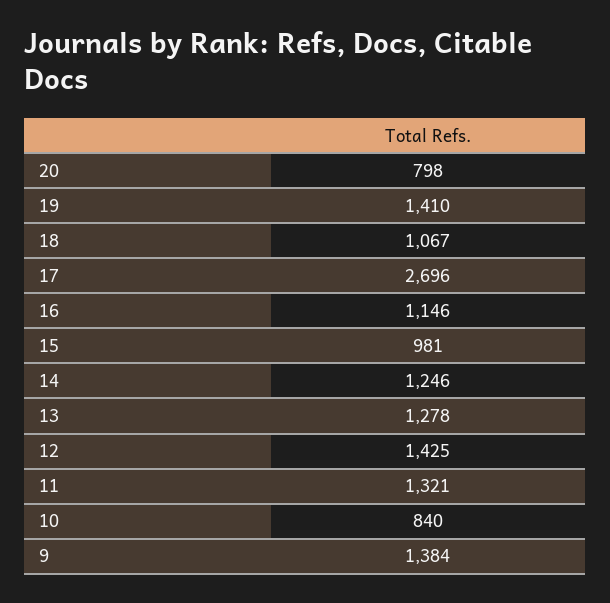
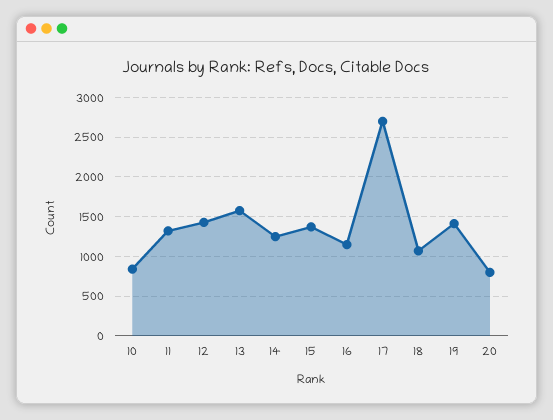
15: 981 -> 1400
13: 1278 -> 1600
9: 1384 -> none

